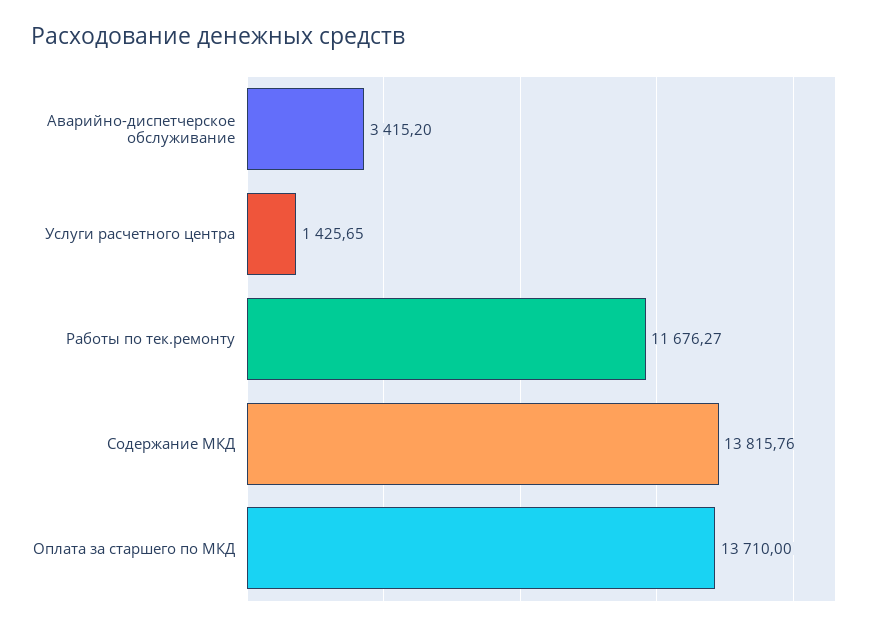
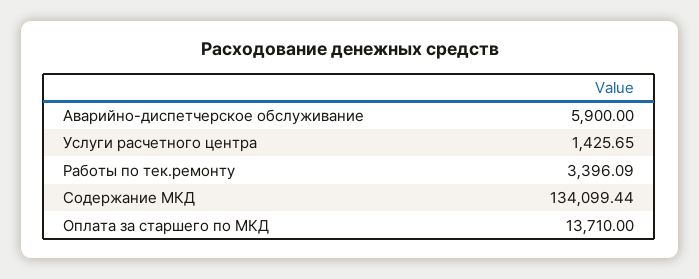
Аварийно-диспетчерское обслуживание: 3415.2 -> 5900
Работы по тек.ремонту: 11676.27 -> 3396.09
Содержание МКД: 13815.76 -> 134099.44

